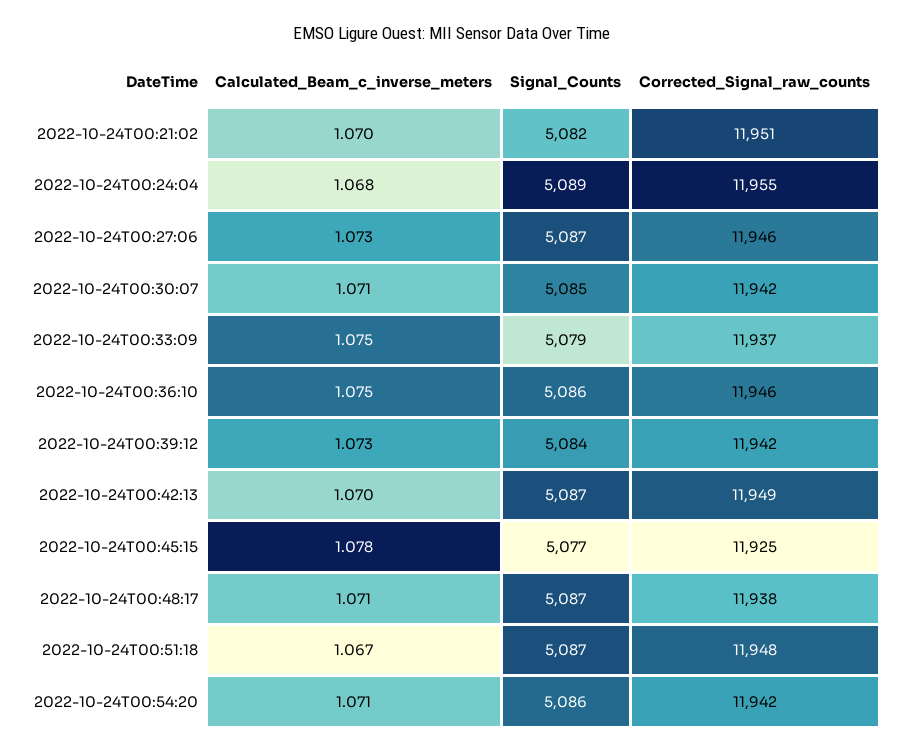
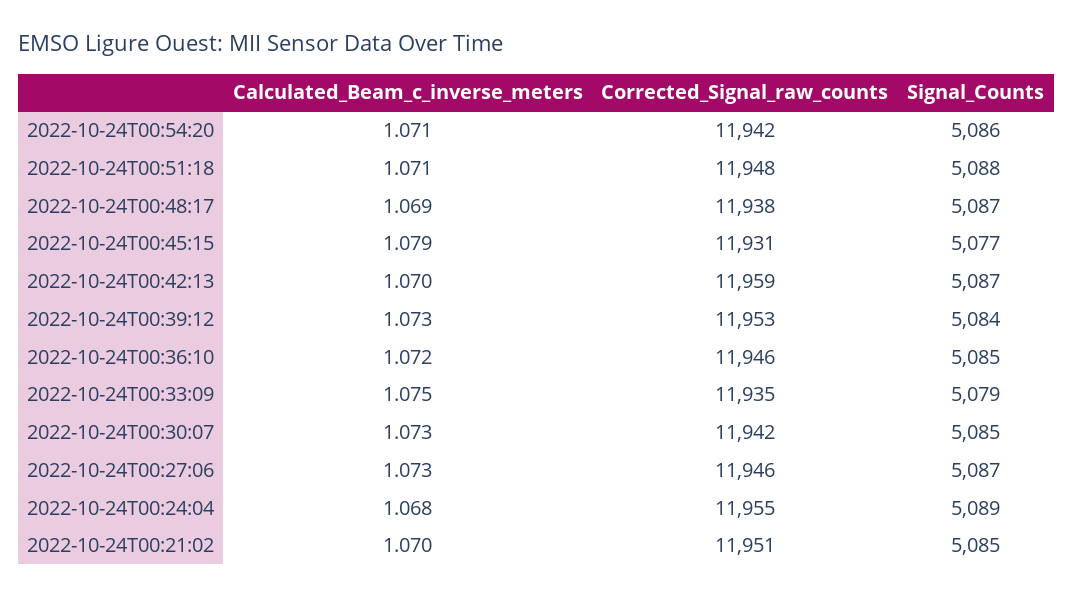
Signal_Counts, 2022-10-24T00:21:02: 5082 -> 5085
Calculated_Beam_c_inverse_meters, 2022-10-24T00:30:07: 1.071 -> 1.073
Corrected_Signal_raw_counts, 2022-10-24T00:33:09: 11937 -> 11935
Calculated_Beam_c_inverse_meters, 2022-10-24T00:36:10: 1.075 -> 1.072
Signal_Counts, 2022-10-24T00:36:10: 5086 -> 5085
Corrected_Signal_raw_counts, 2022-10-24T00:39:12: 11942 -> 11953
Corrected_Signal_raw_counts, 2022-10-24T00:42:13: 11949 -> 11959
Calculated_Beam_c_inverse_meters, 2022-10-24T00:45:15: 1.078 -> 1.079
Corrected_Signal_raw_counts, 2022-10-24T00:45:15: 11925 -> 11931
Calculated_Beam_c_inverse_meters, 2022-10-24T00:48:17: 1.071 -> 1.069
Calculated_Beam_c_inverse_meters, 2022-10-24T00:51:18: 1.067 -> 1.071
Signal_Counts, 2022-10-24T00:51:18: 5087 -> 5088

